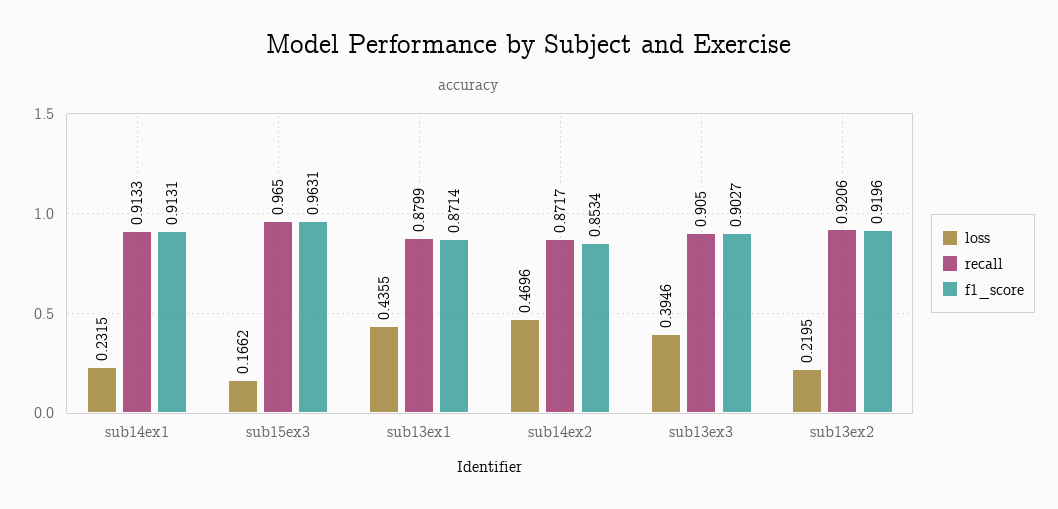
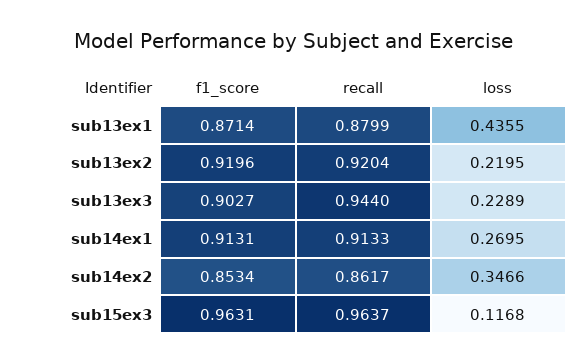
loss, sub14ex1: 0.2315 -> 0.2695
loss, sub15ex3: 0.1662 -> 0.1168
recall, sub15ex3: 0.965 -> 0.9637
loss, sub14ex2: 0.4696 -> 0.3466
recall, sub14ex2: 0.8717 -> 0.8617
loss, sub13ex3: 0.3946 -> 0.2289
recall, sub13ex3: 0.905 -> 0.944
recall, sub13ex2: 0.9206 -> 0.9204

